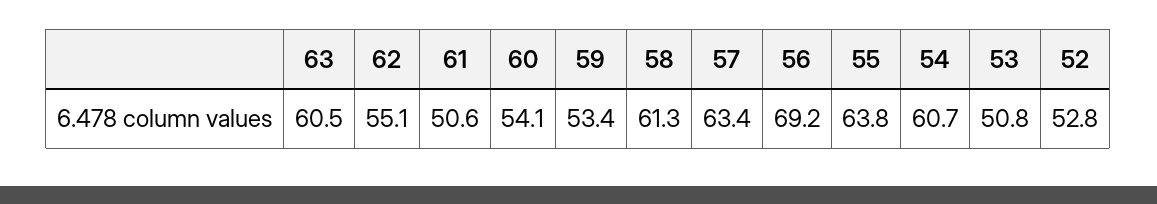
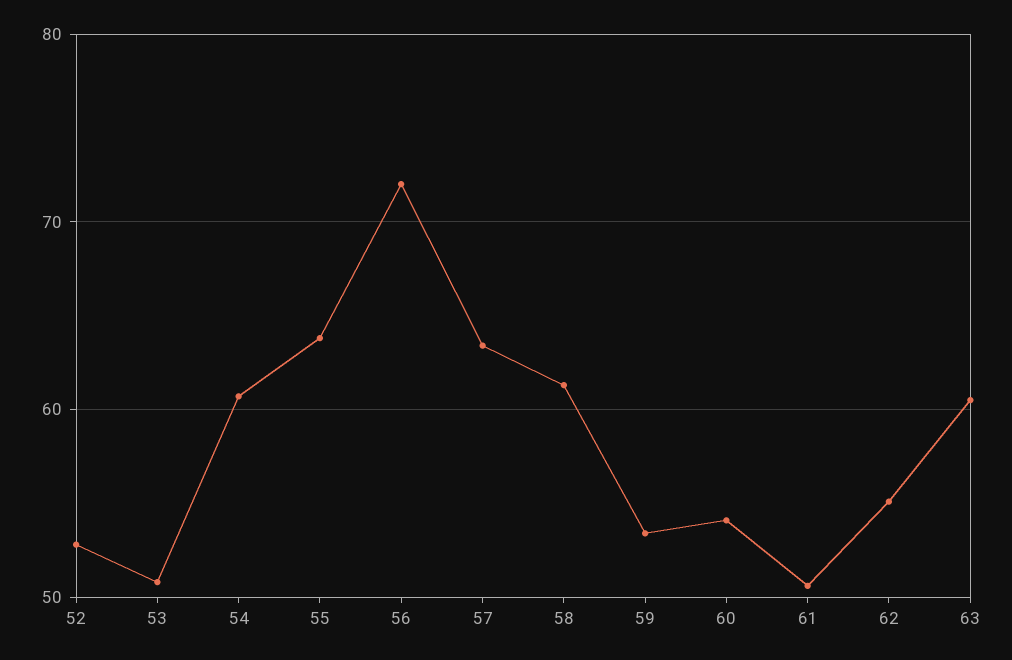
56: 69.2 -> 72

